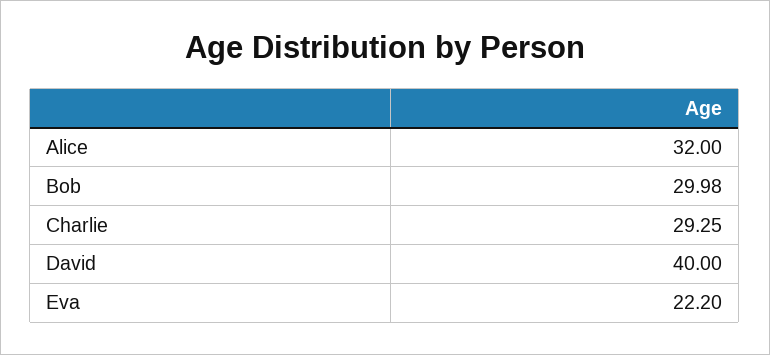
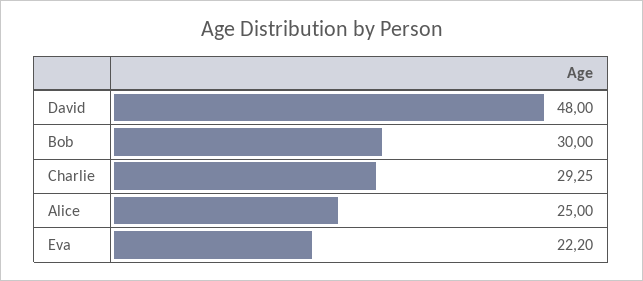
Alice: 32 -> 25
Bob: 29.98 -> 30
David: 40 -> 48

